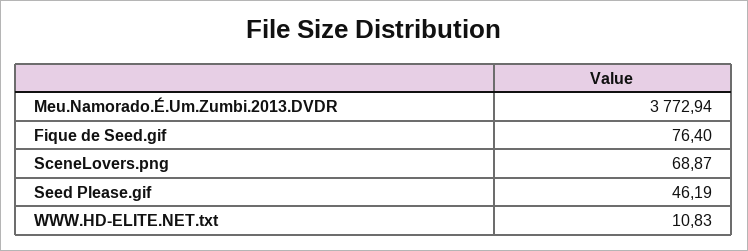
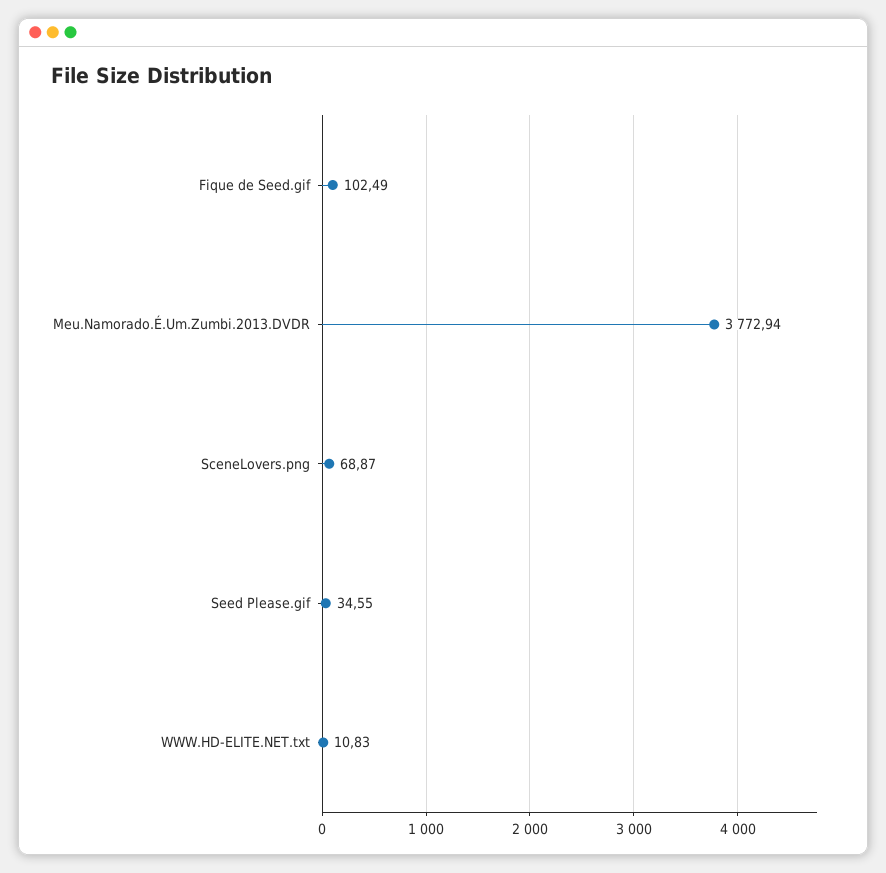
Fique de Seed.gif: 76.4 -> 102.49
Seed Please.gif: 46.19 -> 34.55

